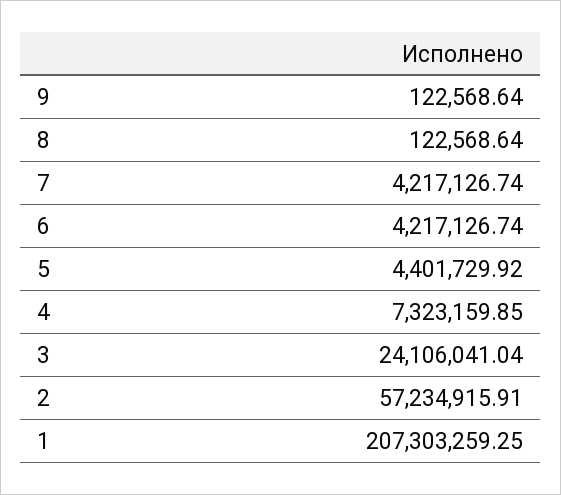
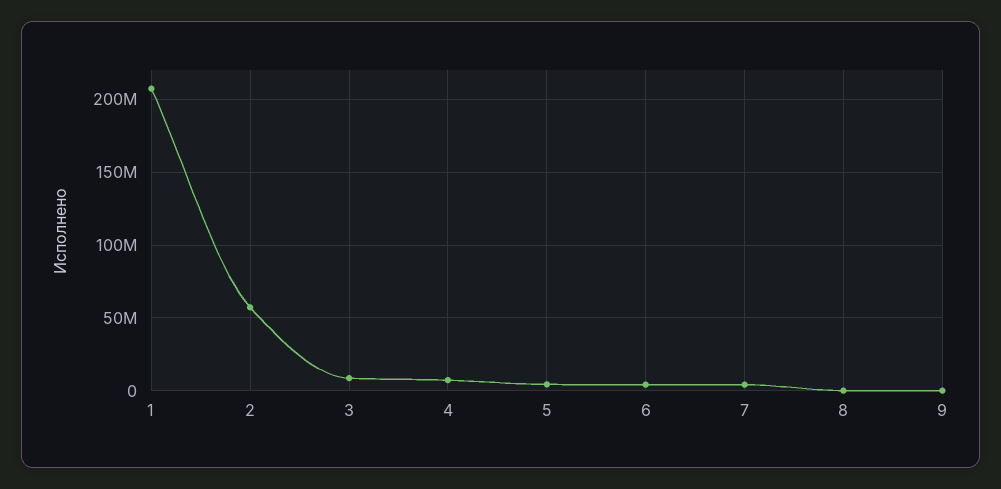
3: 24106041.04 -> 10000000

